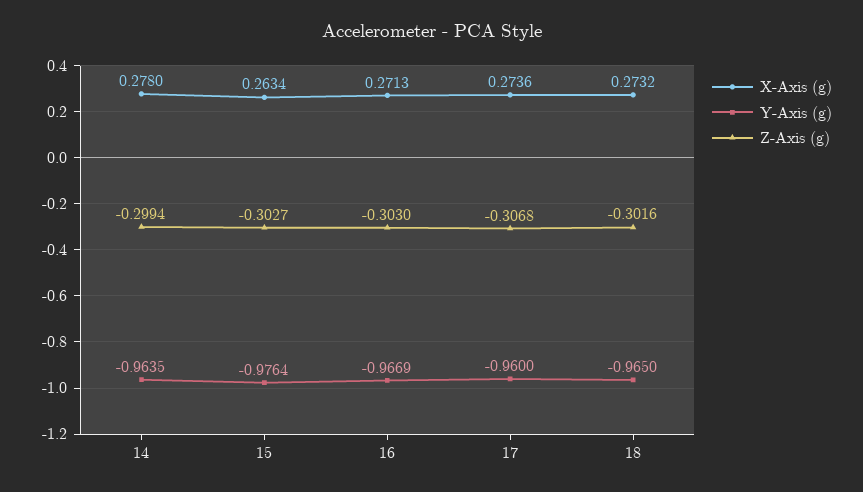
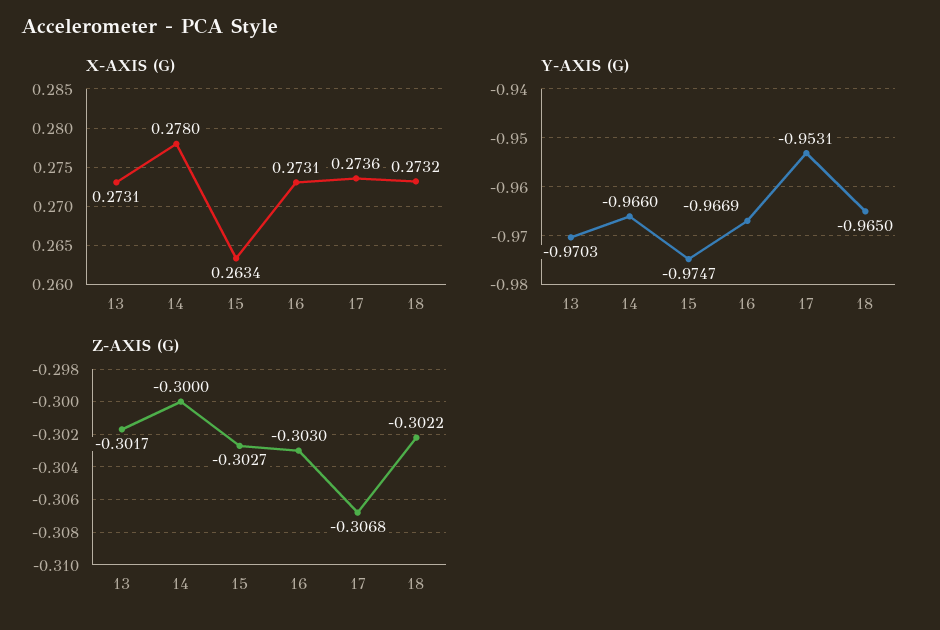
Y-Axis (g), 14: -0.9635 -> -0.966
Z-Axis (g), 14: -0.2994 -> -0.3
Y-Axis (g), 15: -0.9764 -> -0.9747
X-Axis (g), 16: 0.2713 -> 0.2731
Y-Axis (g), 17: -0.96 -> -0.9531
Z-Axis (g), 18: -0.3016 -> -0.3022
X-Axis (g), 13: none -> 0.2731
Y-Axis (g), 13: none -> -0.9703
Z-Axis (g), 13: none -> -0.3017

